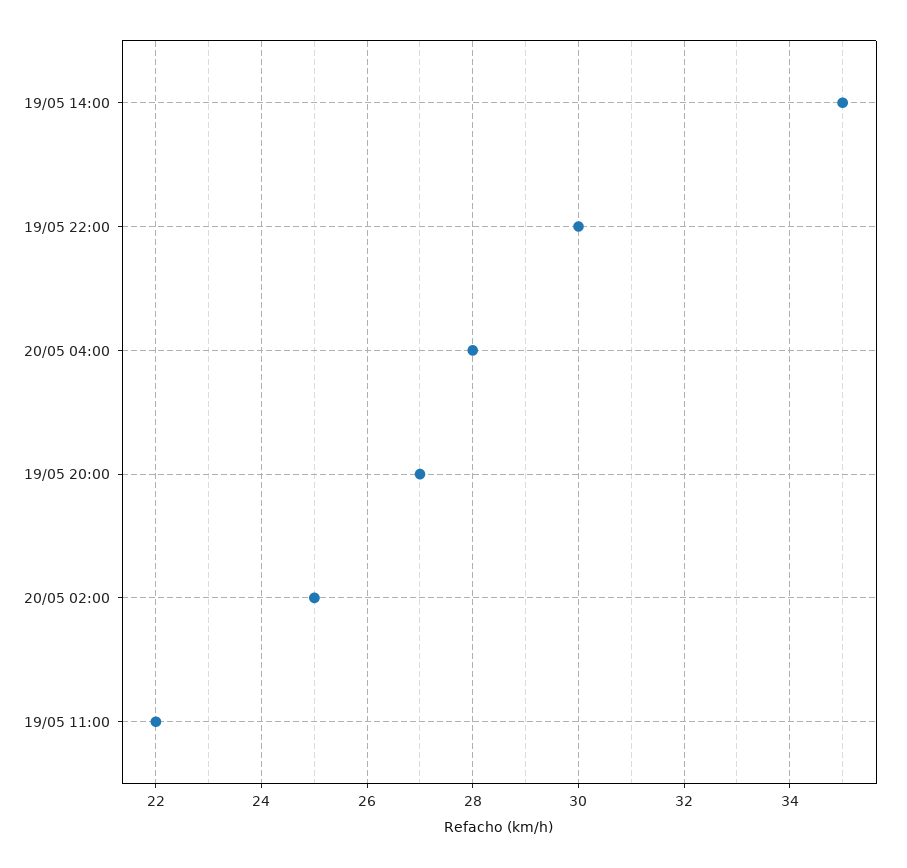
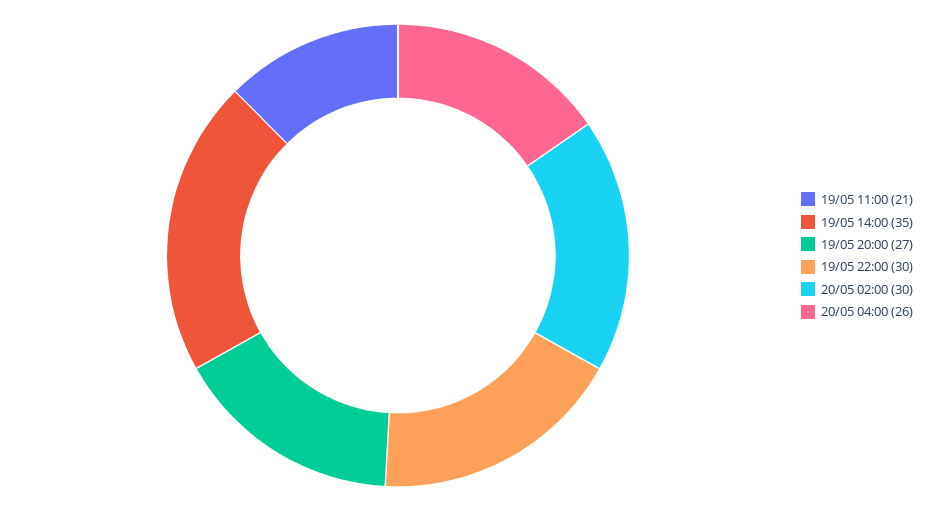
20/05 04:00: 28 -> 26
20/05 02:00: 25 -> 30
19/05 11:00: 22 -> 21

